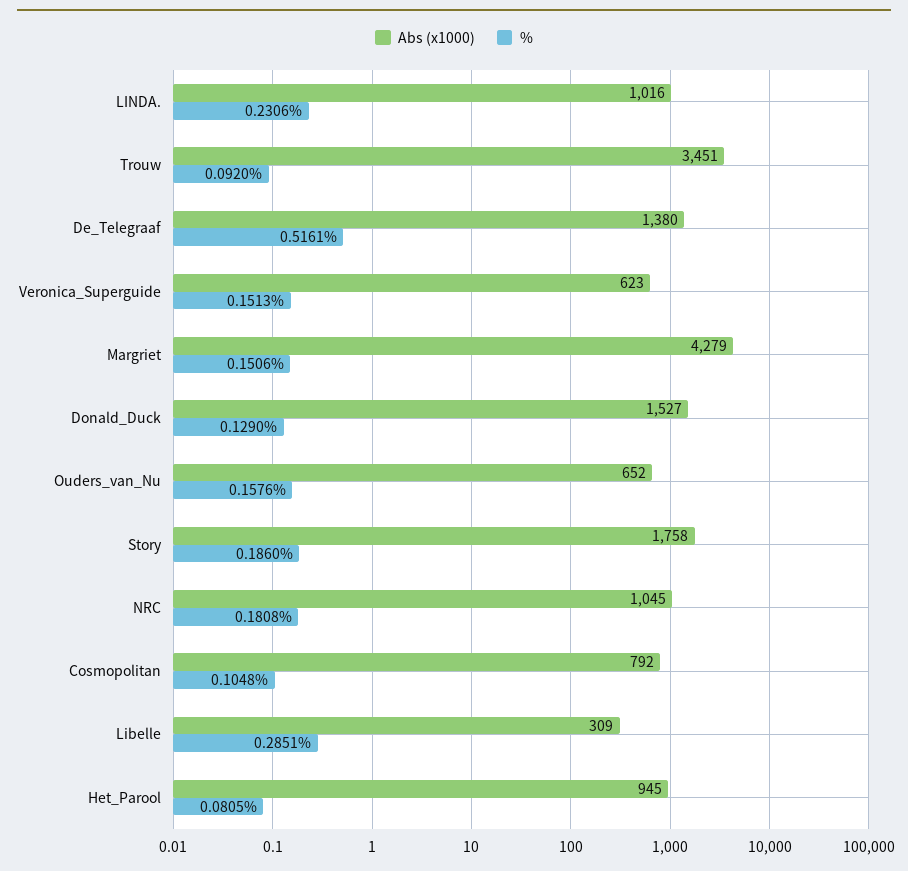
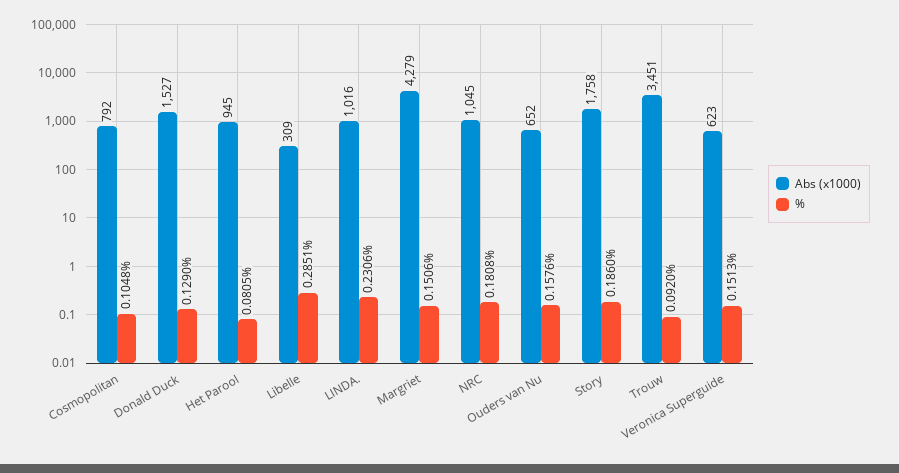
Abs (x1000), De_Telegraaf: 1380 -> none
%, De_Telegraaf: 0.5161 -> none

